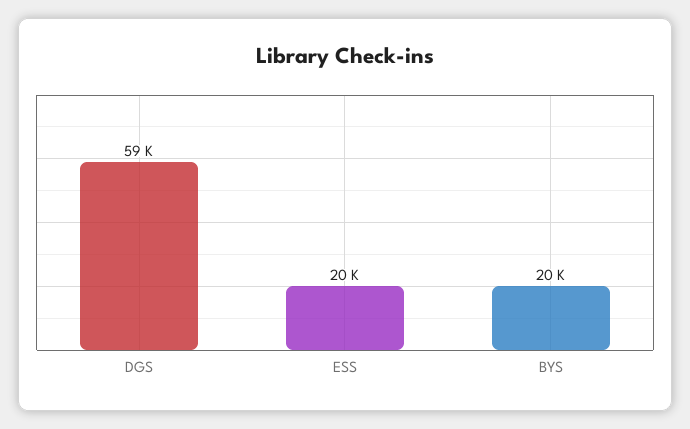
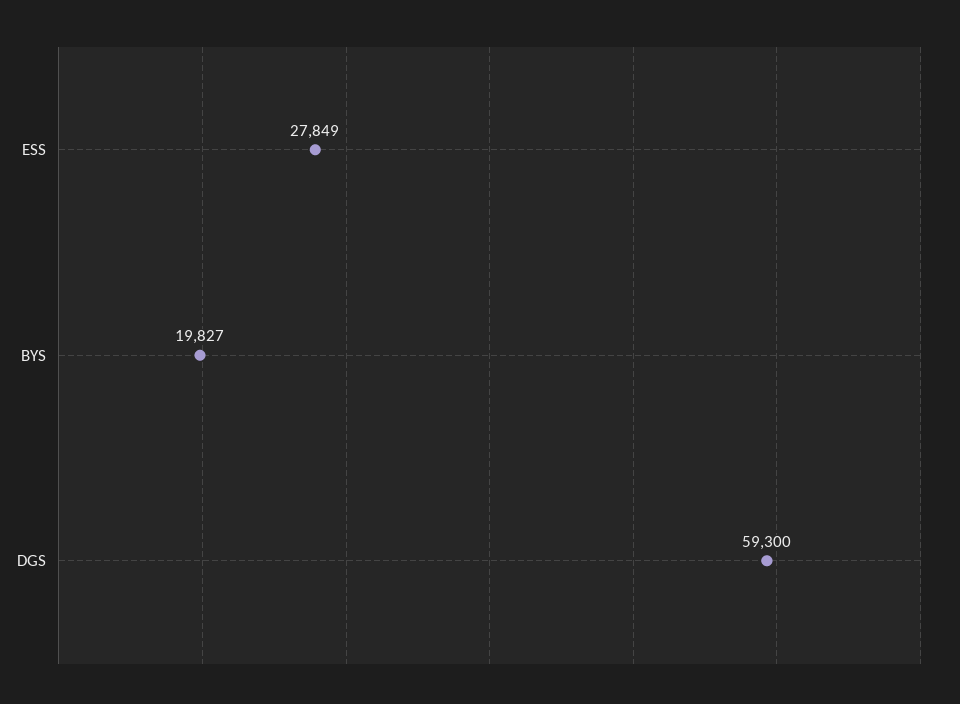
ESS: 20000 -> 27849

